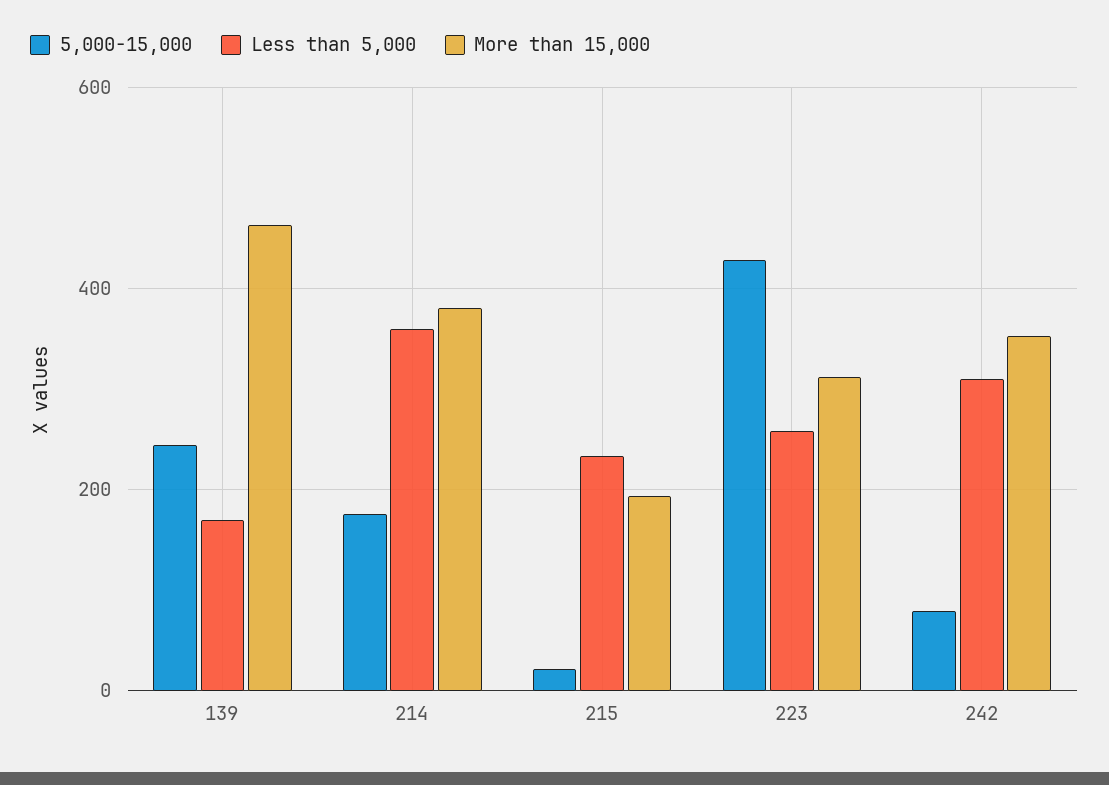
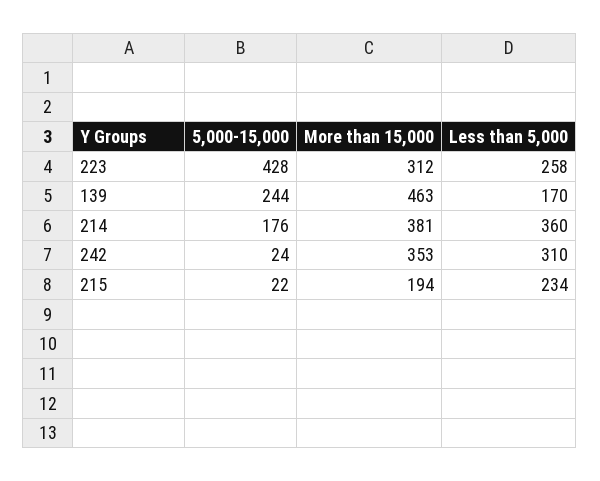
5,000-15,000, 242: 80 -> 24

